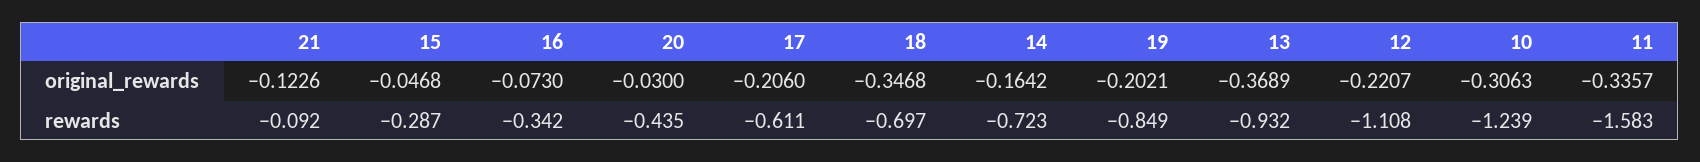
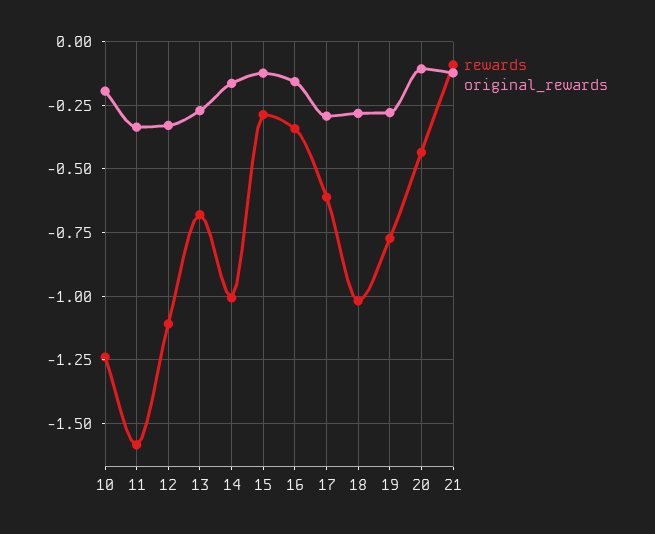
original_rewards, 15: -0.0468 -> -0.125
original_rewards, 16: -0.073 -> -0.15
original_rewards, 20: -0.03 -> -0.1
original_rewards, 17: -0.206 -> -0.3
original_rewards, 18: -0.3468 -> -0.275
original_rewards, 19: -0.2021 -> -0.275
original_rewards, 13: -0.3689 -> -0.275
original_rewards, 12: -0.2207 -> -0.325
original_rewards, 10: -0.3063 -> -0.2
rewards, 18: -0.697 -> -1.025
rewards, 14: -0.723 -> -1
rewards, 19: -0.849 -> -0.775
rewards, 13: -0.932 -> -0.675

